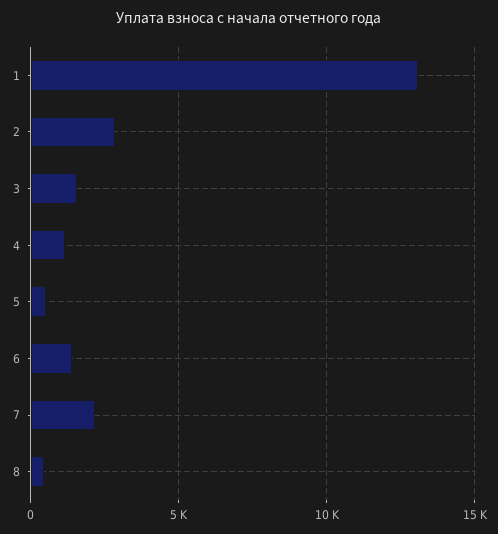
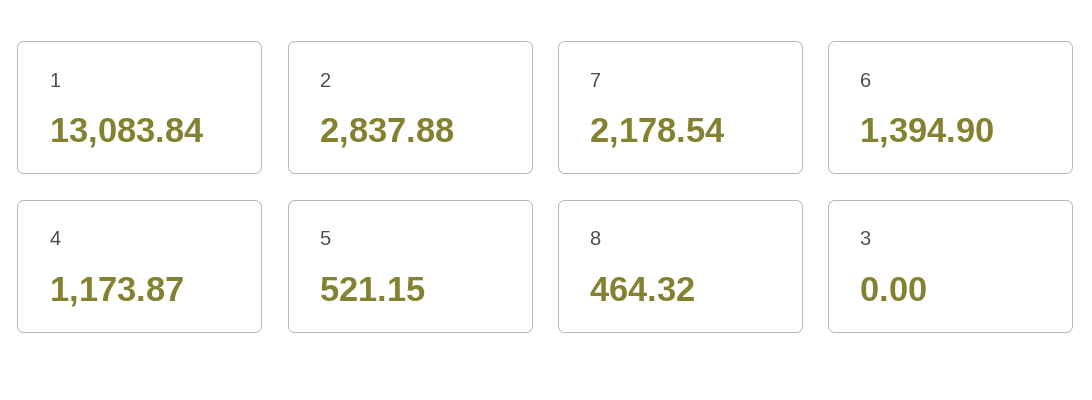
3: 1500 -> 0

